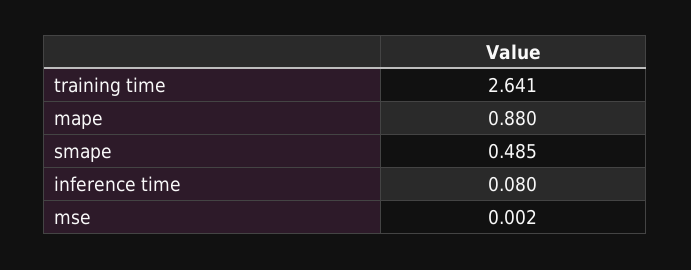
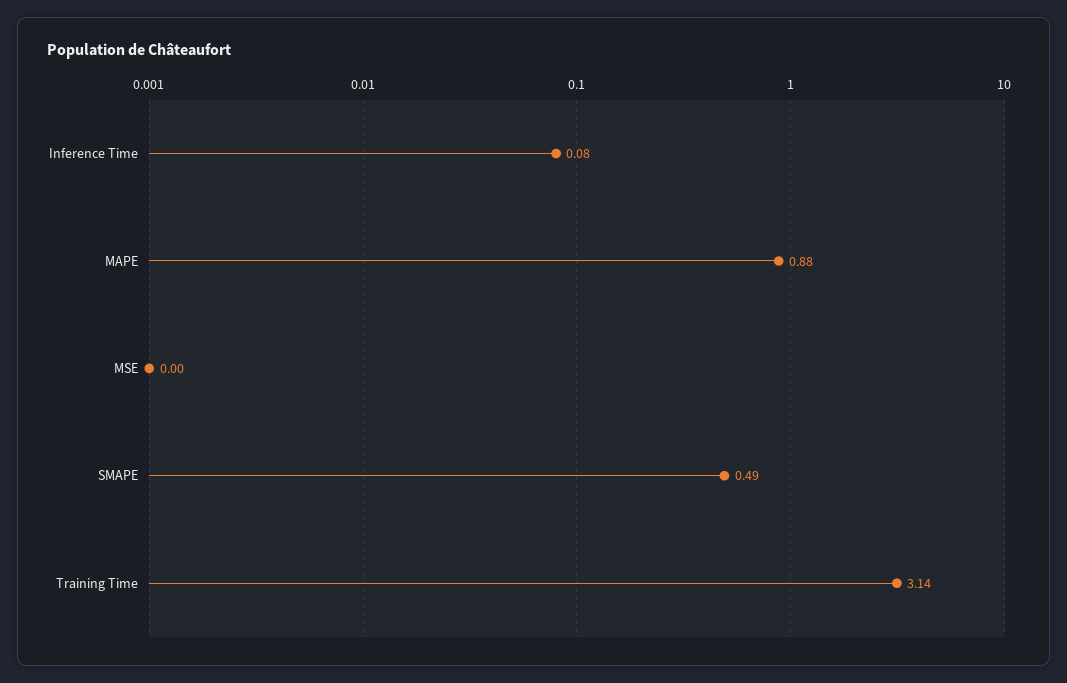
training time: 2.641 -> 3.14

